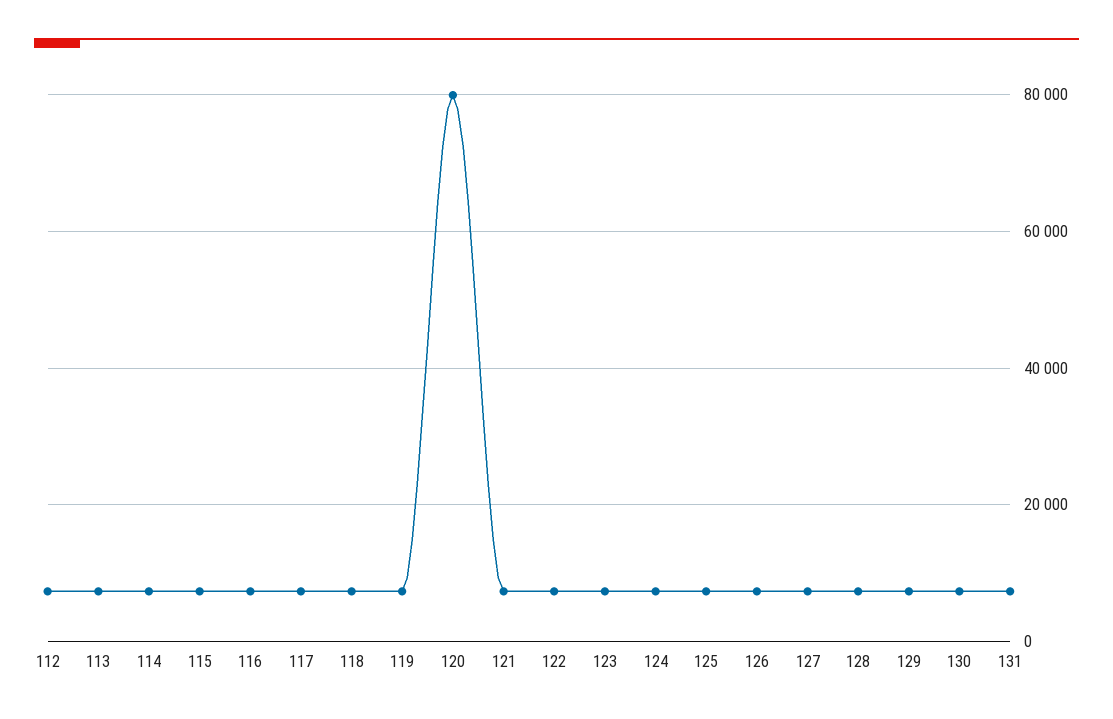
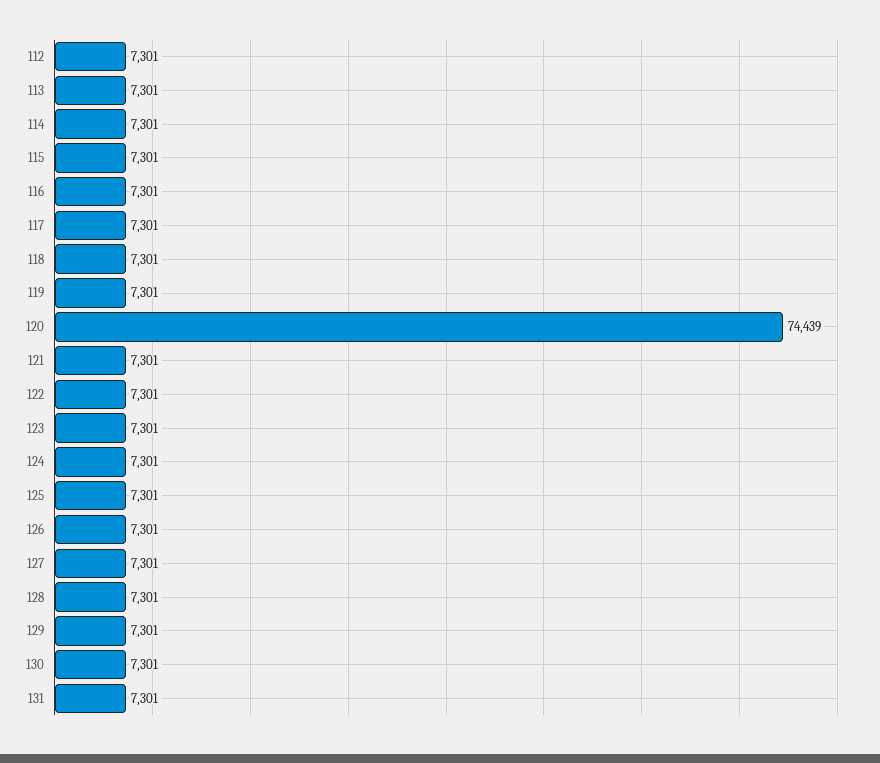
120: 80000 -> 74439

